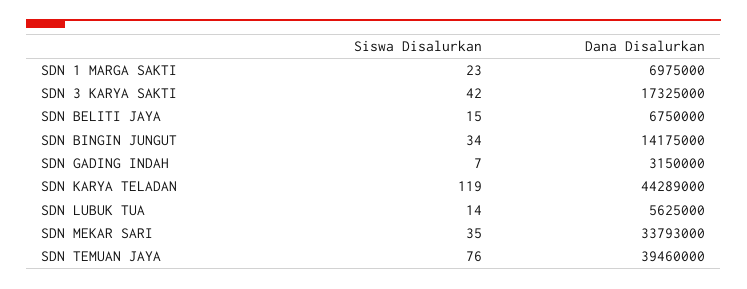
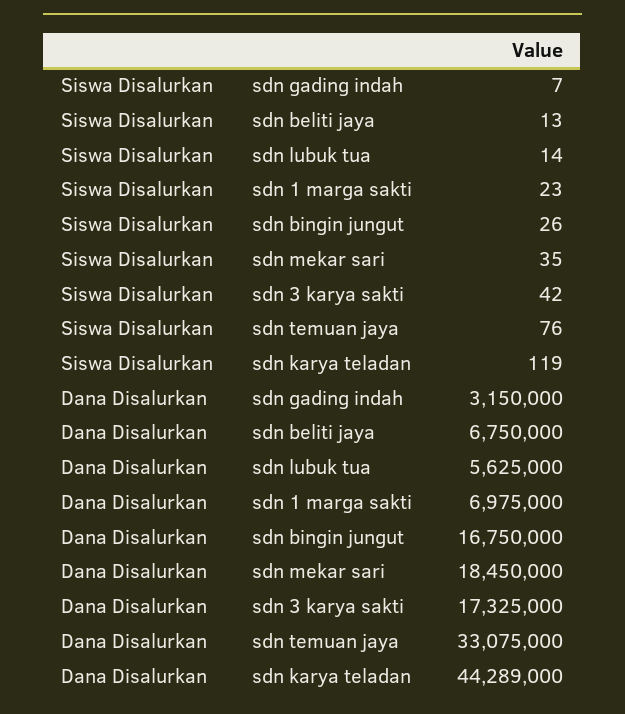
Siswa Disalurkan, SDN BELITI JAYA: 15 -> 13
Siswa Disalurkan, SDN BINGIN JUNGUT: 34 -> 26
Dana Disalurkan, SDN BINGIN JUNGUT: 14175000 -> 16750000
Dana Disalurkan, SDN MEKAR SARI: 33793000 -> 18450000
Dana Disalurkan, SDN TEMUAN JAYA: 39460000 -> 33075000

